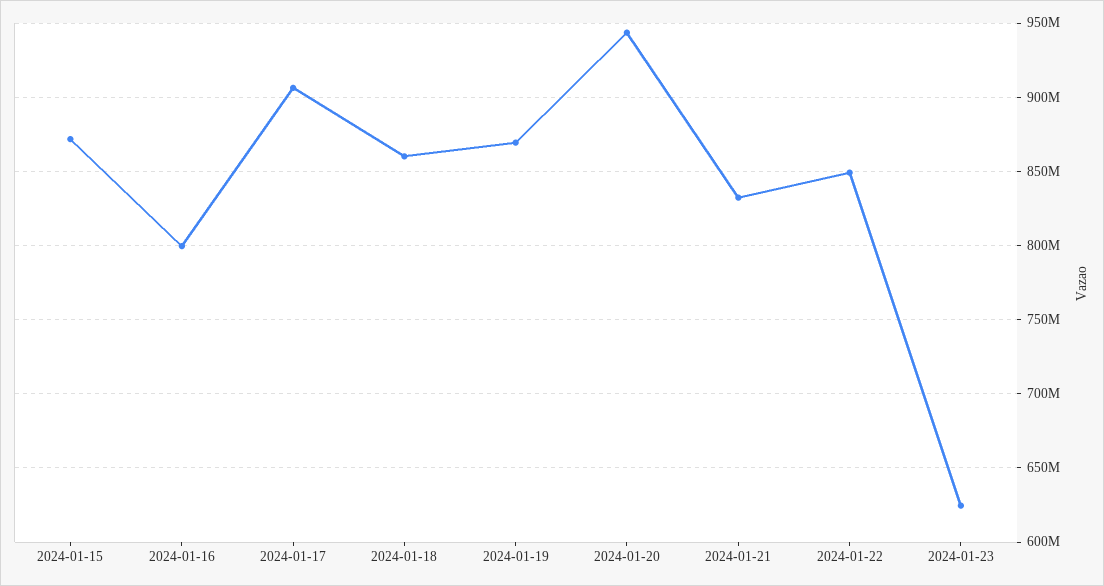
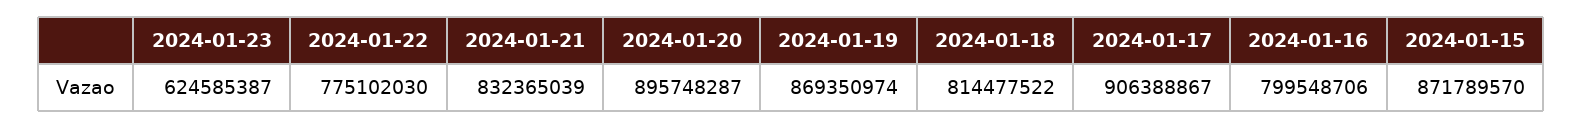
2024-01-18: 860000000 -> 814477522
2024-01-20: 945000000 -> 895748287
2024-01-22: 850000000 -> 775102030

